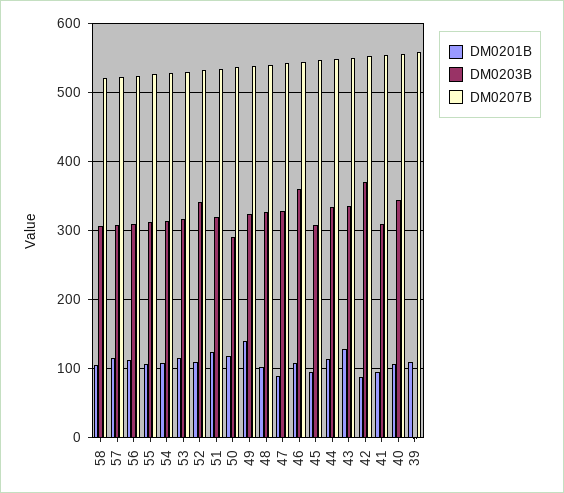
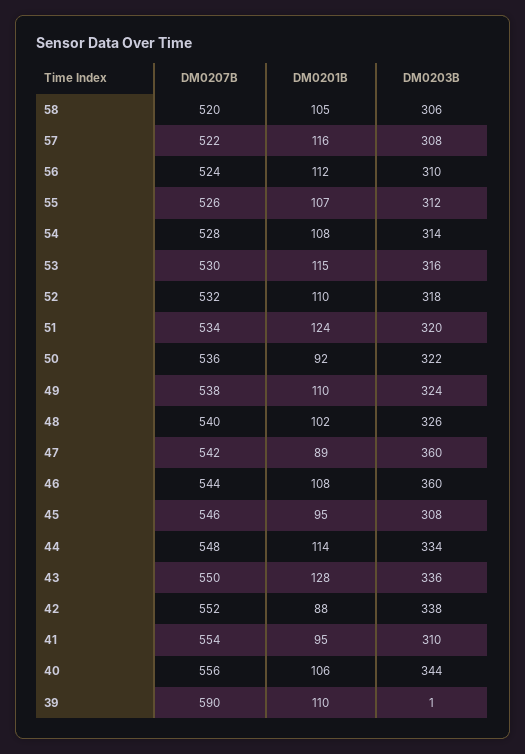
DM0203B, 52: 340 -> 318
DM0201B, 50: 120 -> 92
DM0203B, 50: 290 -> 322
DM0201B, 49: 140 -> 110
DM0203B, 47: 330 -> 360
DM0203B, 42: 370 -> 338
DM0207B, 39: 560 -> 590

